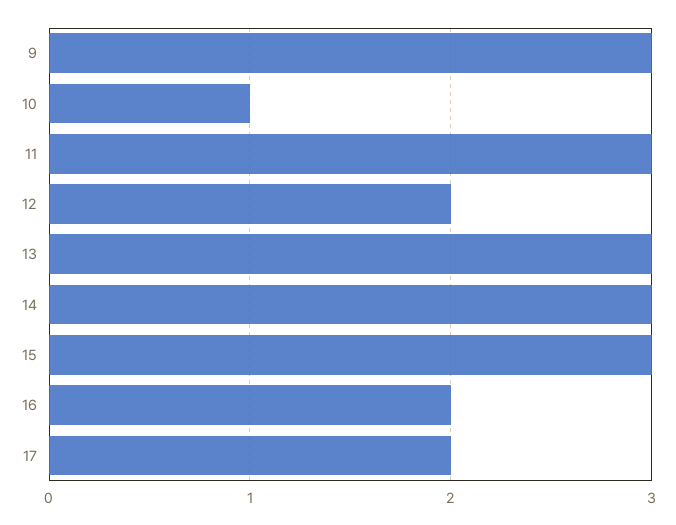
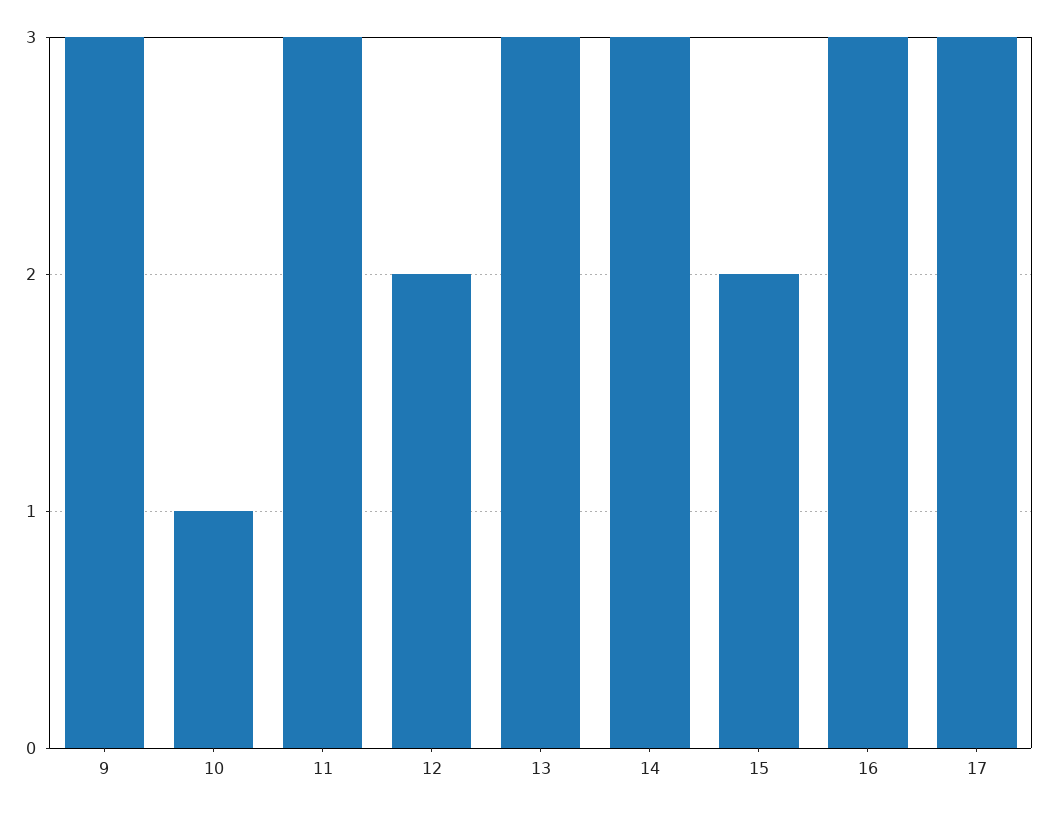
15: 3 -> 2
16: 2 -> 3
17: 2 -> 3

